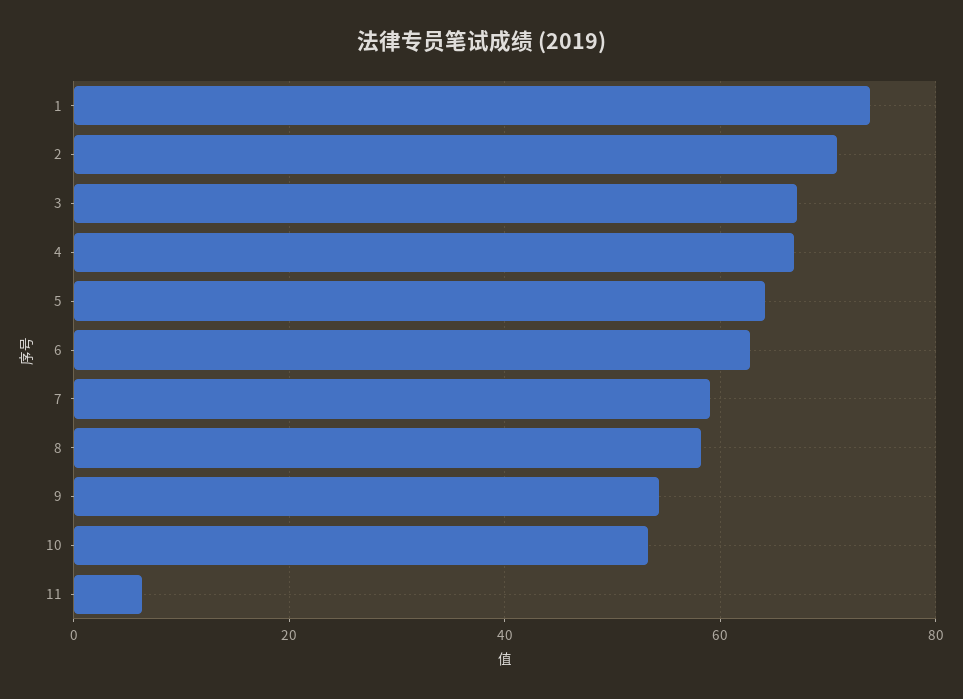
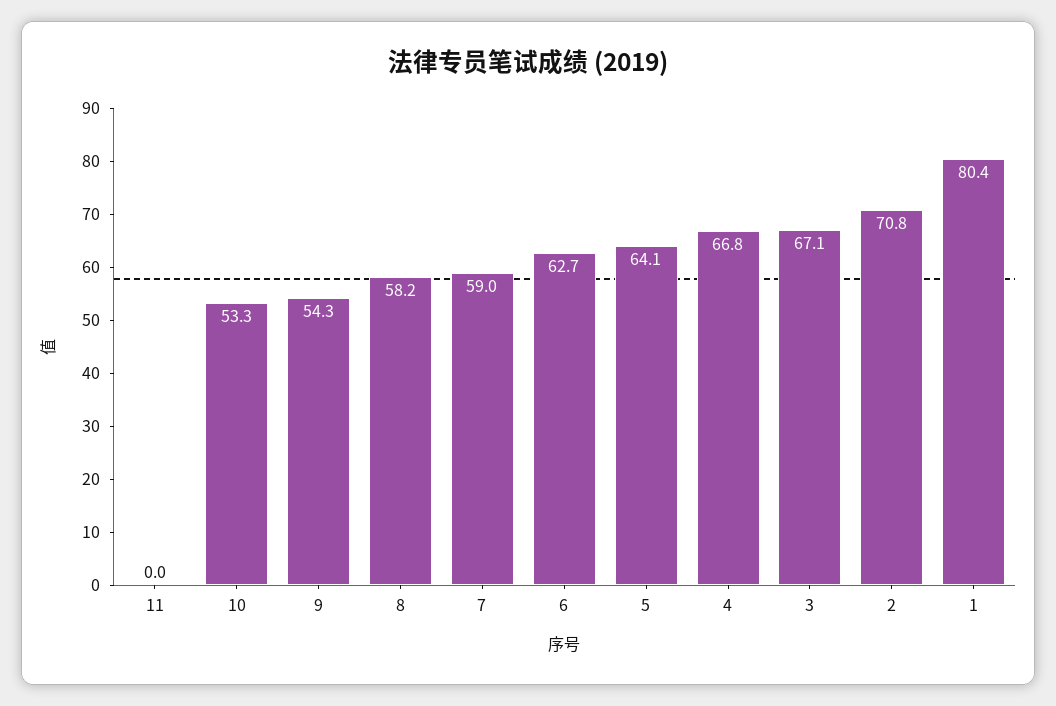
1: 74 -> 80.4
11: 6 -> 0

